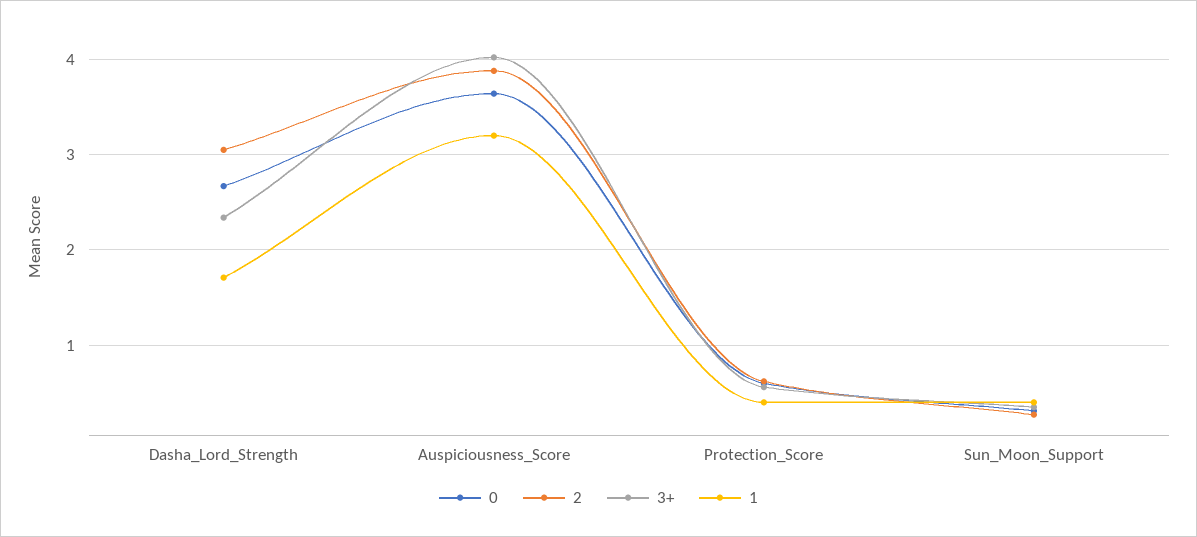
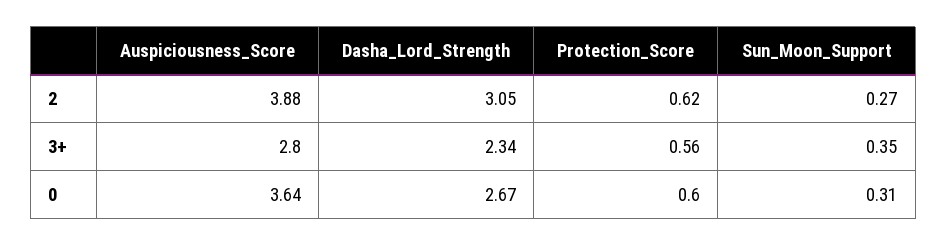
1, Dasha_Lord_Strength: 1.7 -> none
3+, Auspiciousness_Score: 4 -> 2.8
1, Auspiciousness_Score: 3.2 -> none
1, Protection_Score: 0.4 -> none
1, Sun_Moon_Support: 0.4 -> none

